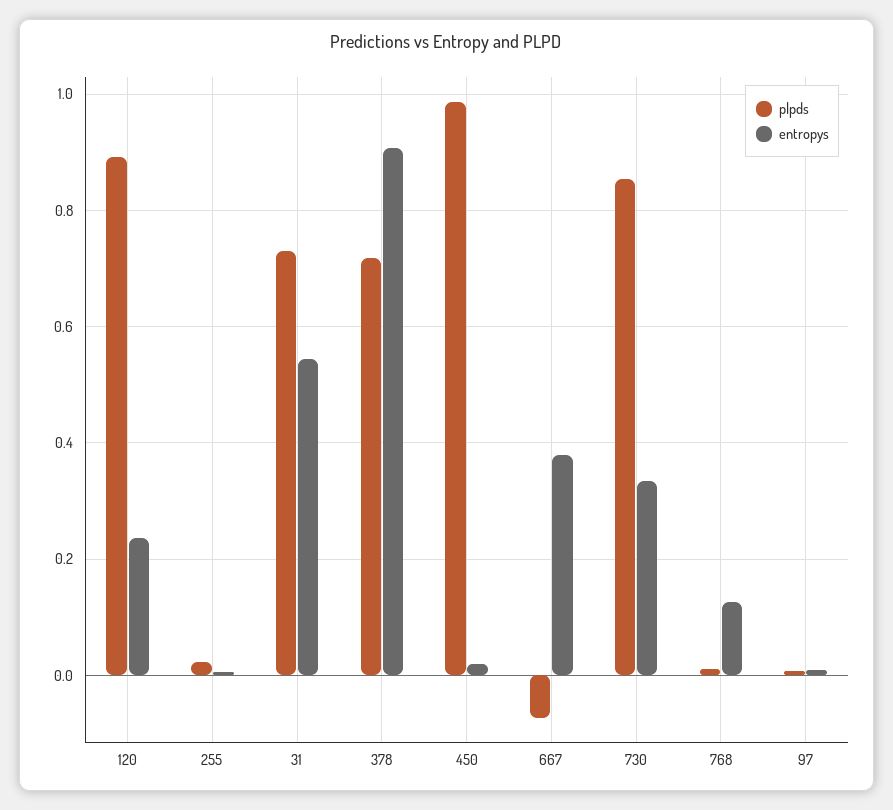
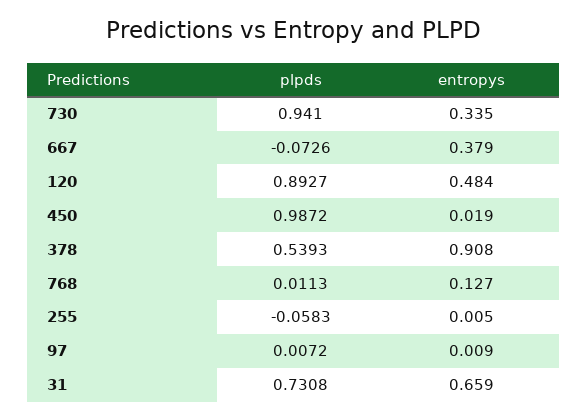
entropys, 120: 0.24 -> 0.484
plpds, 255: 0.02 -> -0.0583
entropys, 31: 0.54 -> 0.659
plpds, 378: 0.72 -> 0.5393
plpds, 730: 0.86 -> 0.941

